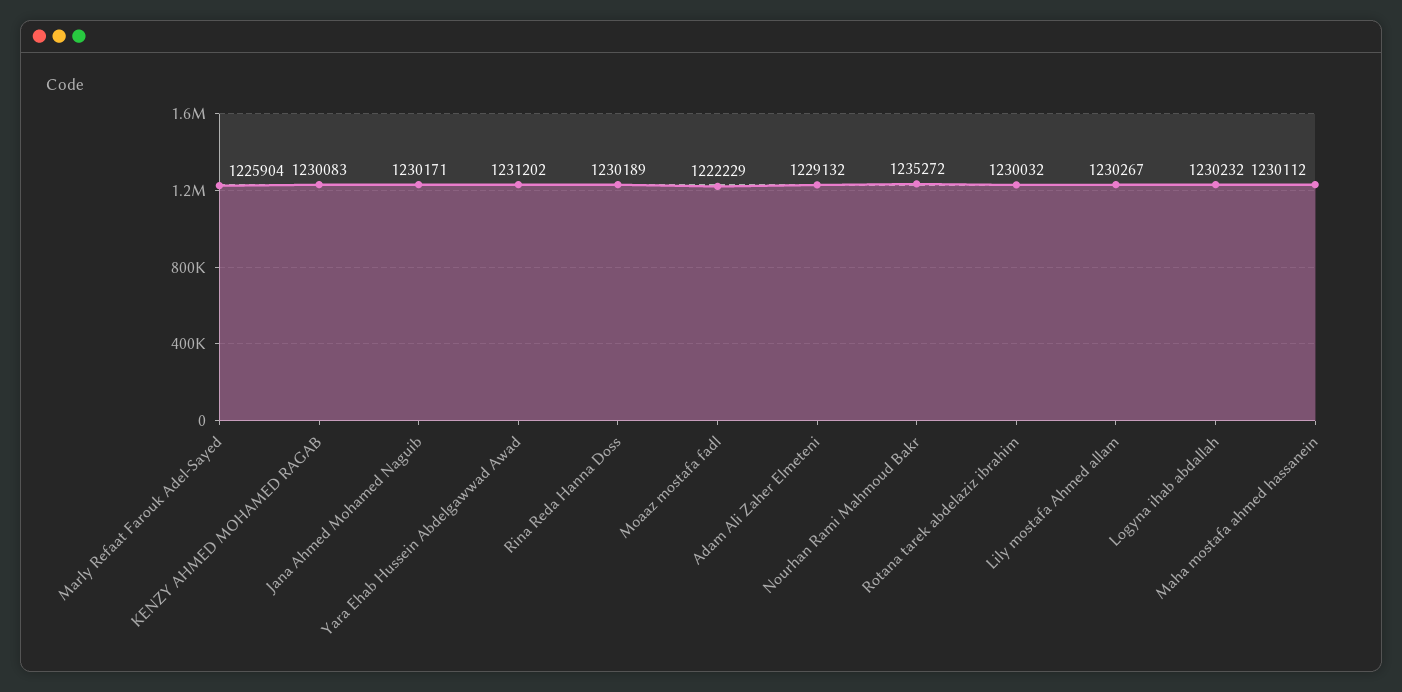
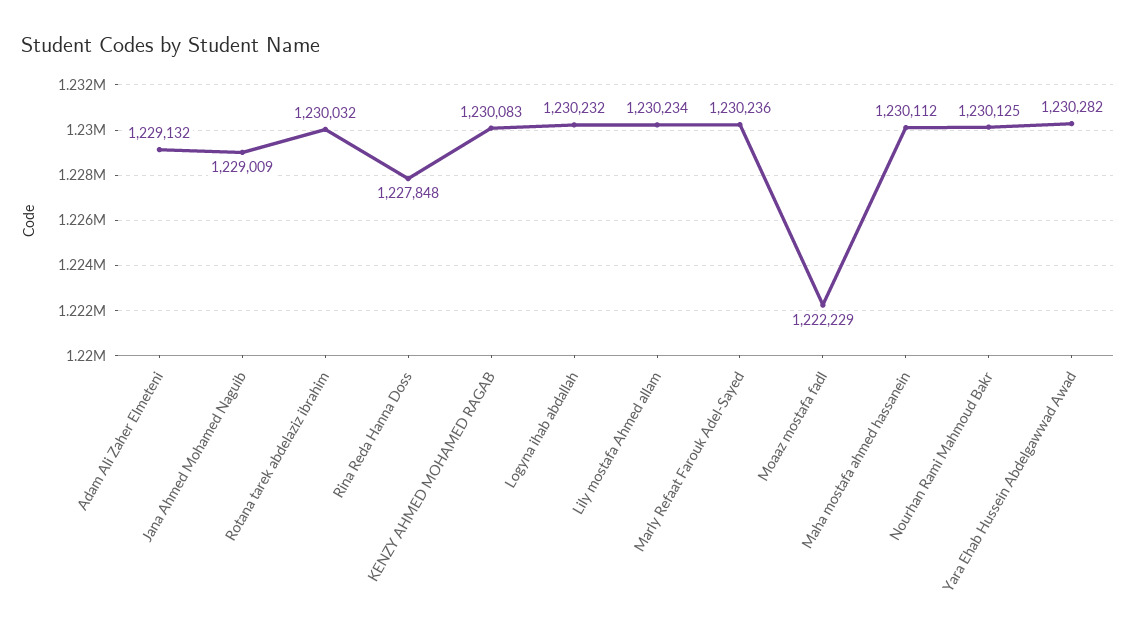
Marly Refaat Farouk Adel-Sayed: 1225904 -> 1230236
Jana Ahmed Mohamed Naguib: 1230171 -> 1229009
Yara Ehab Hussein Abdelgawwad Awad: 1231202 -> 1230282
Rina Reda Hanna Doss: 1230189 -> 1227848
Nourhan Rami Mahmoud Bakr: 1235272 -> 1230125
Lily mostafa Ahmed allam: 1230267 -> 1230234

